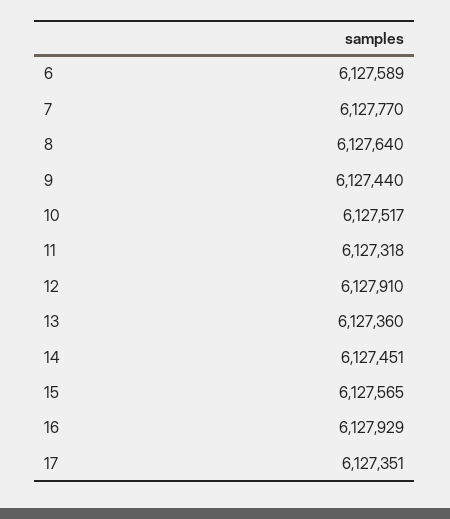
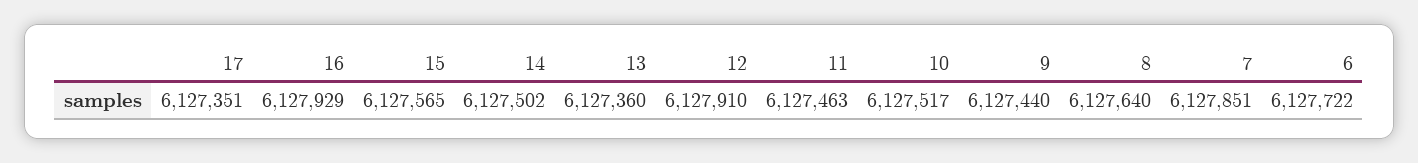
6: 6127589 -> 6127722
7: 6127770 -> 6127851
11: 6127318 -> 6127463
14: 6127451 -> 6127502

